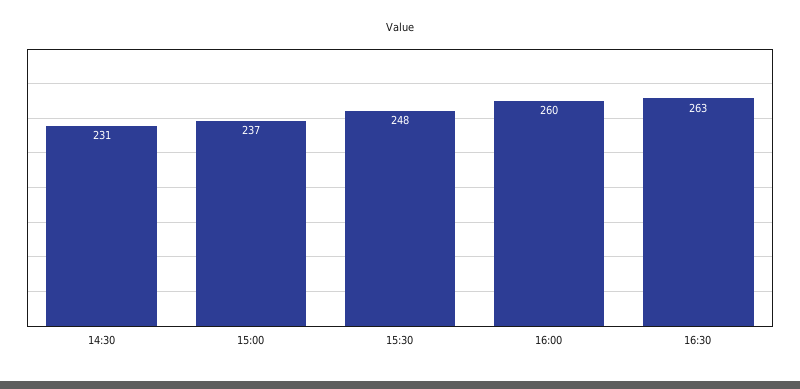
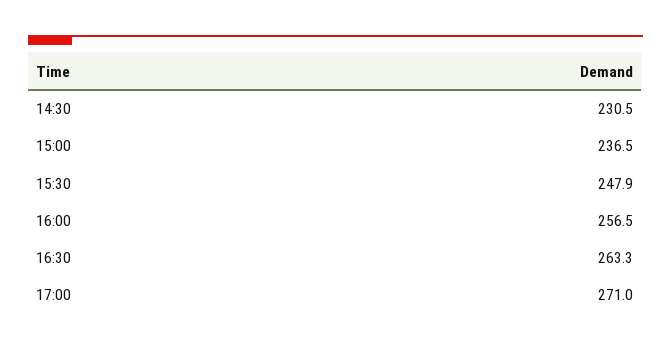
16:00: 260 -> 256.5
17:00: none -> 271

